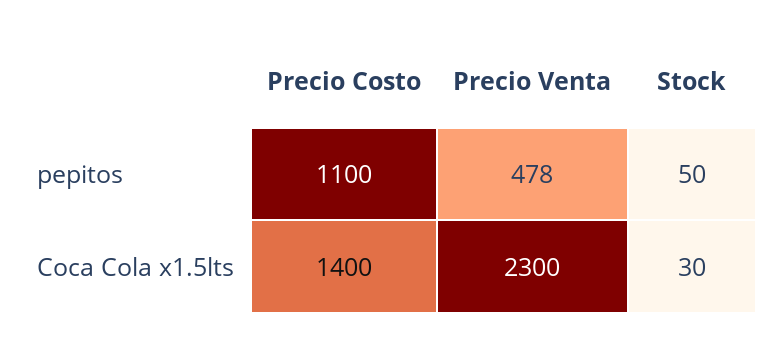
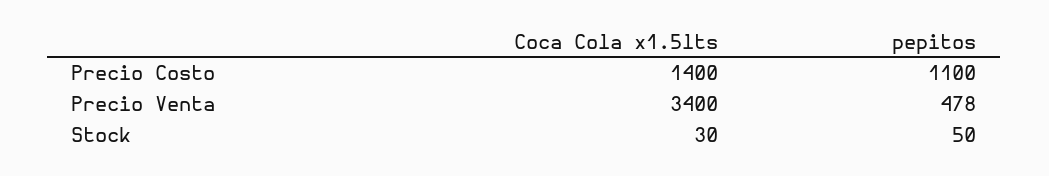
Precio Venta, Coca Cola x1.5lts: 2300 -> 3400

